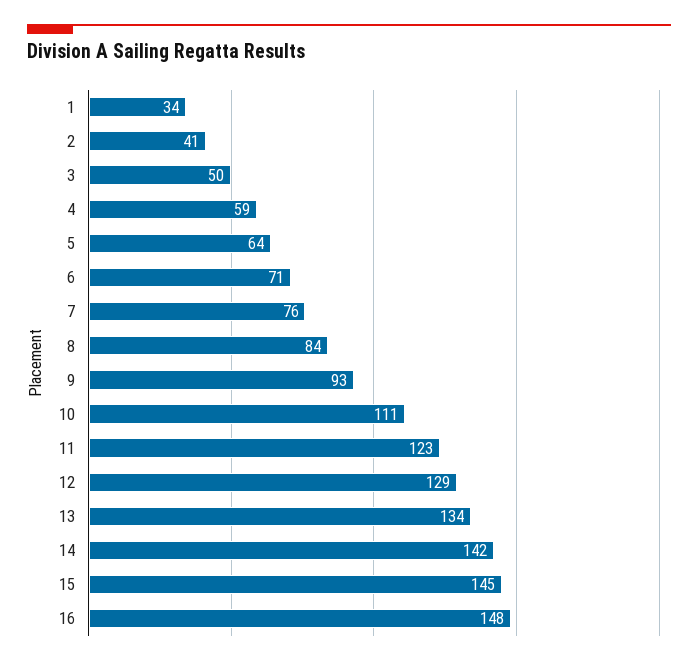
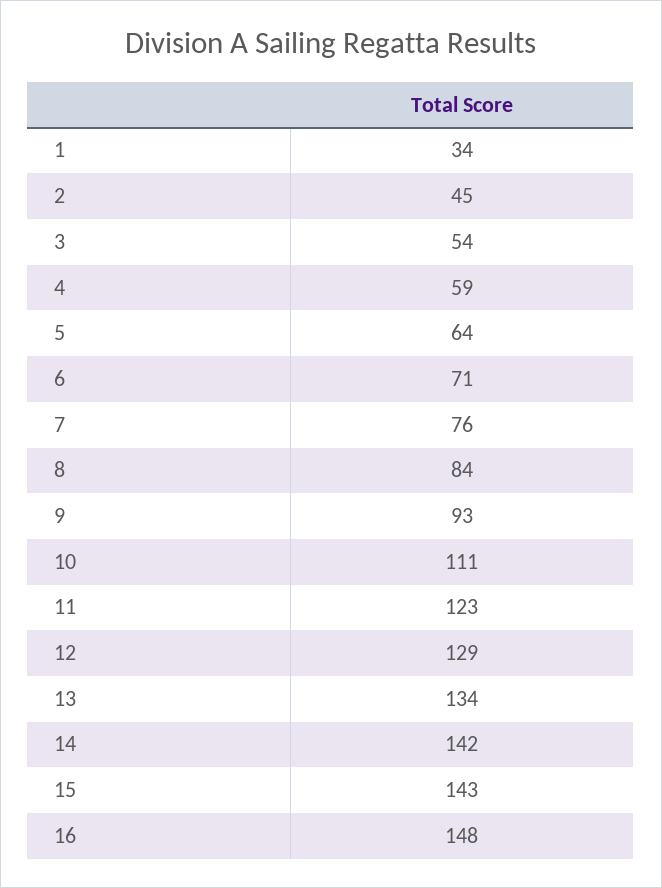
2: 41 -> 45
3: 50 -> 54
15: 145 -> 143

